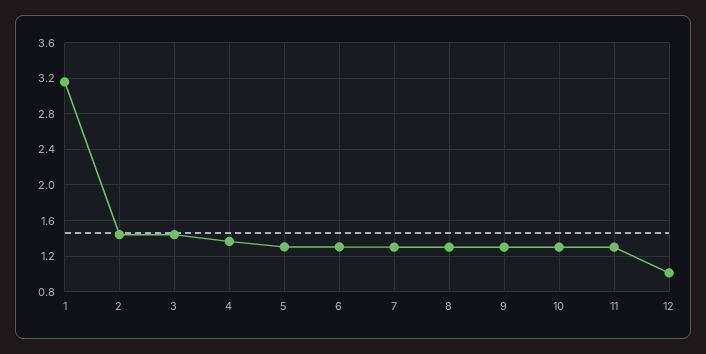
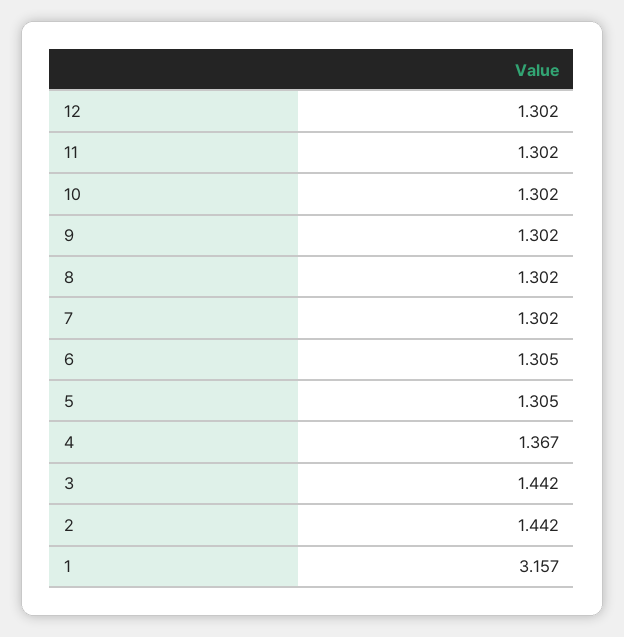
12: 1 -> 1.302

